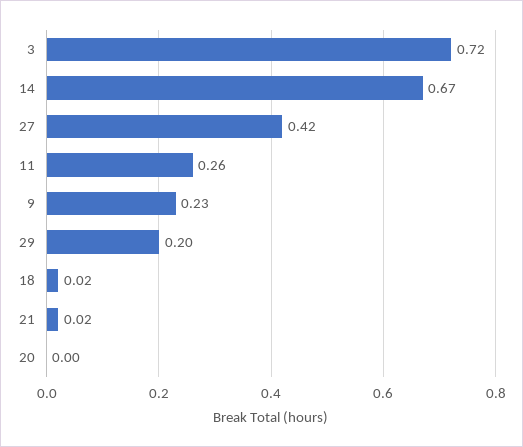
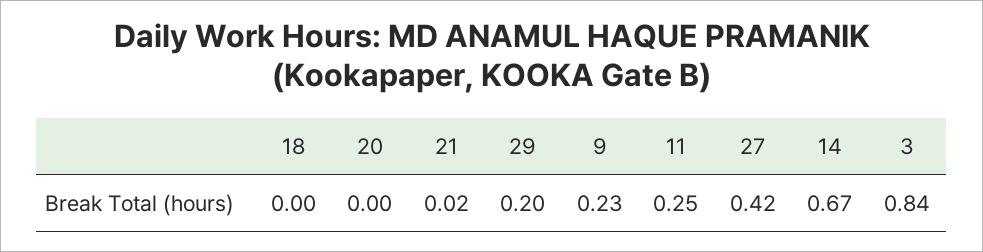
3: 0.72 -> 0.84
11: 0.26 -> 0.25
18: 0.02 -> 0

